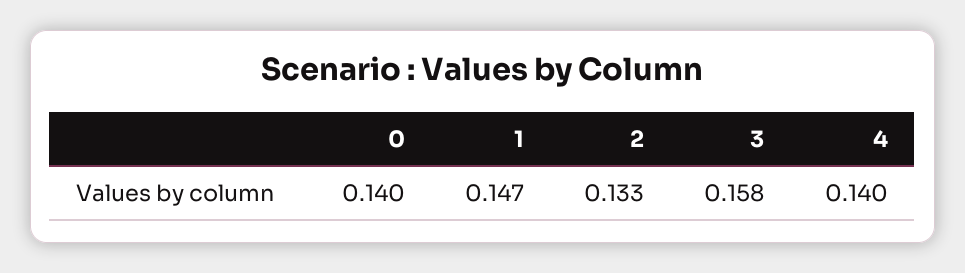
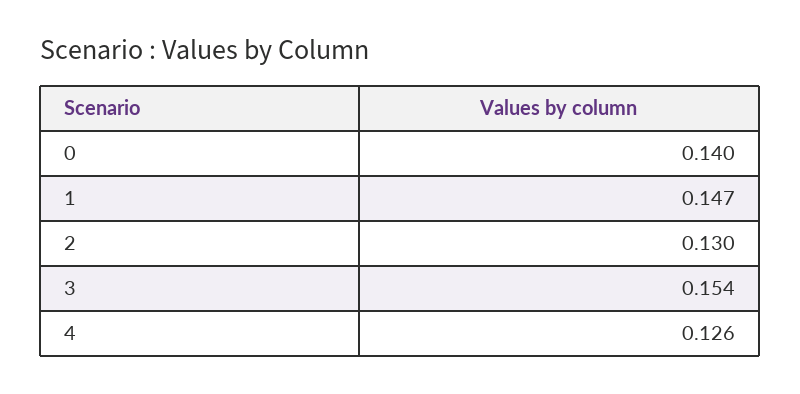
2: 0.133 -> 0.13
3: 0.158 -> 0.154
4: 0.14 -> 0.126

